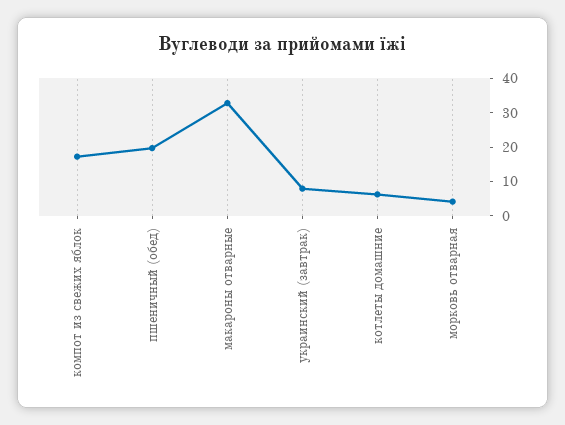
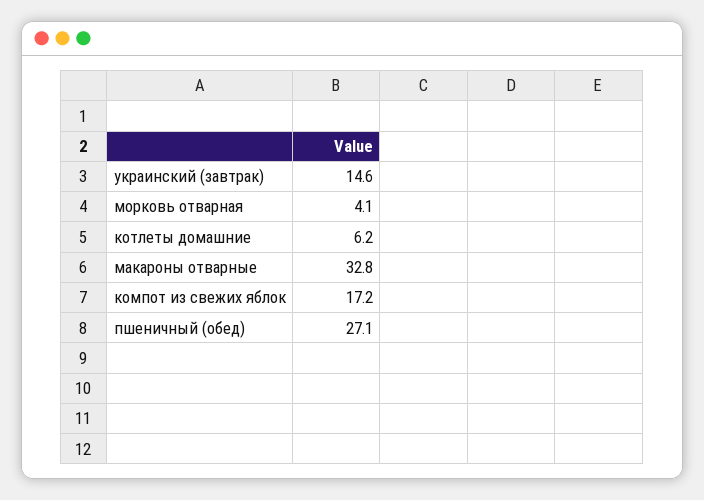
пшеничный (обед): 20 -> 27.1
украинский (завтрак): 7.5 -> 14.6

